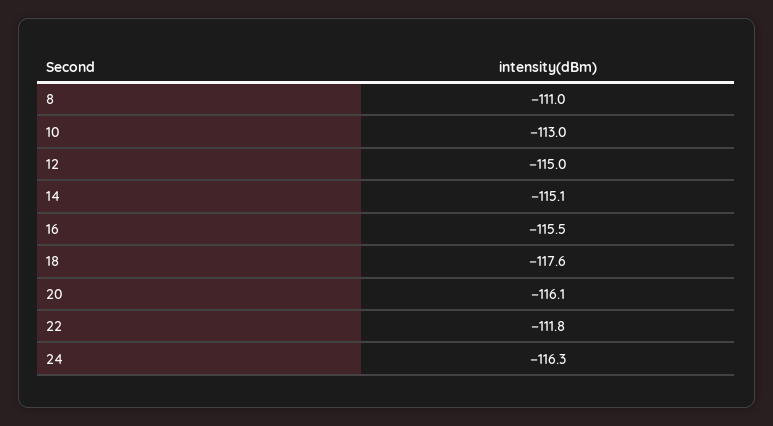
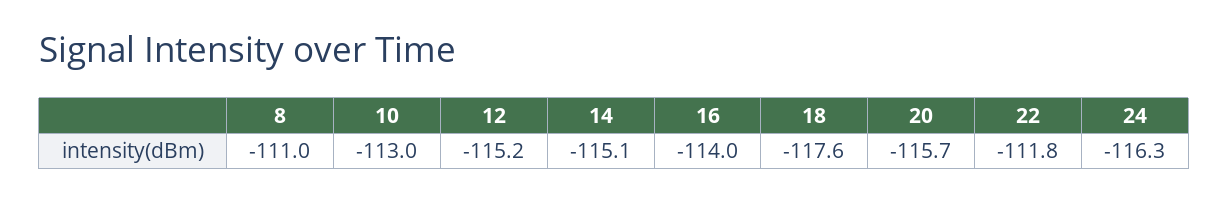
12: -115 -> -115.2
16: -115.5 -> -114
20: -116.1 -> -115.7

